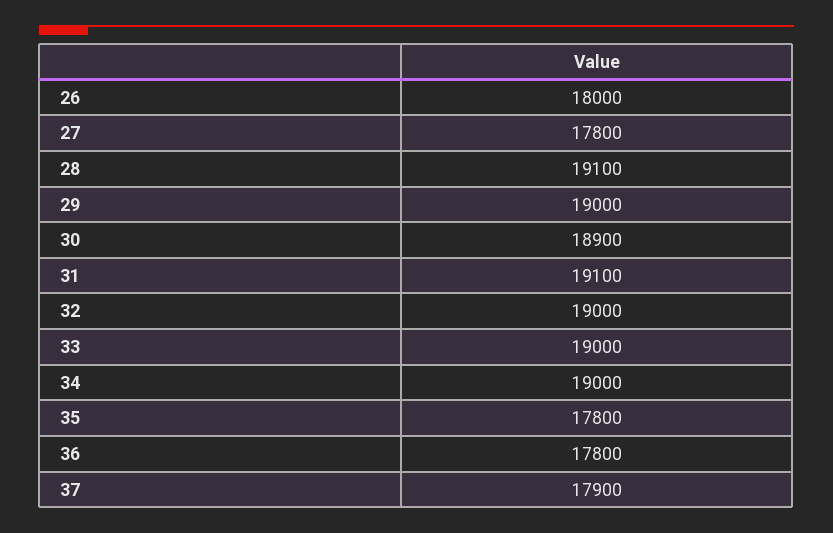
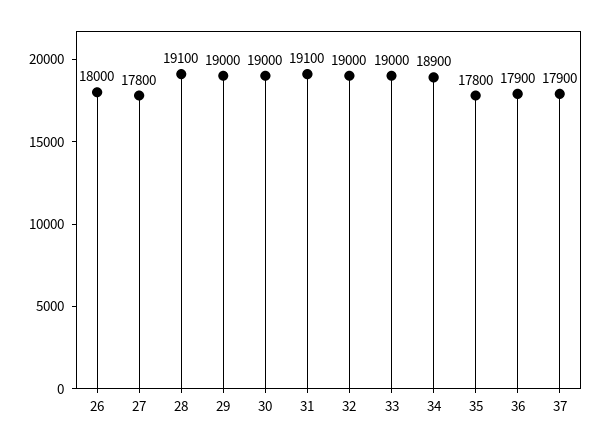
30: 18900 -> 19000
34: 19000 -> 18900
36: 17800 -> 17900

